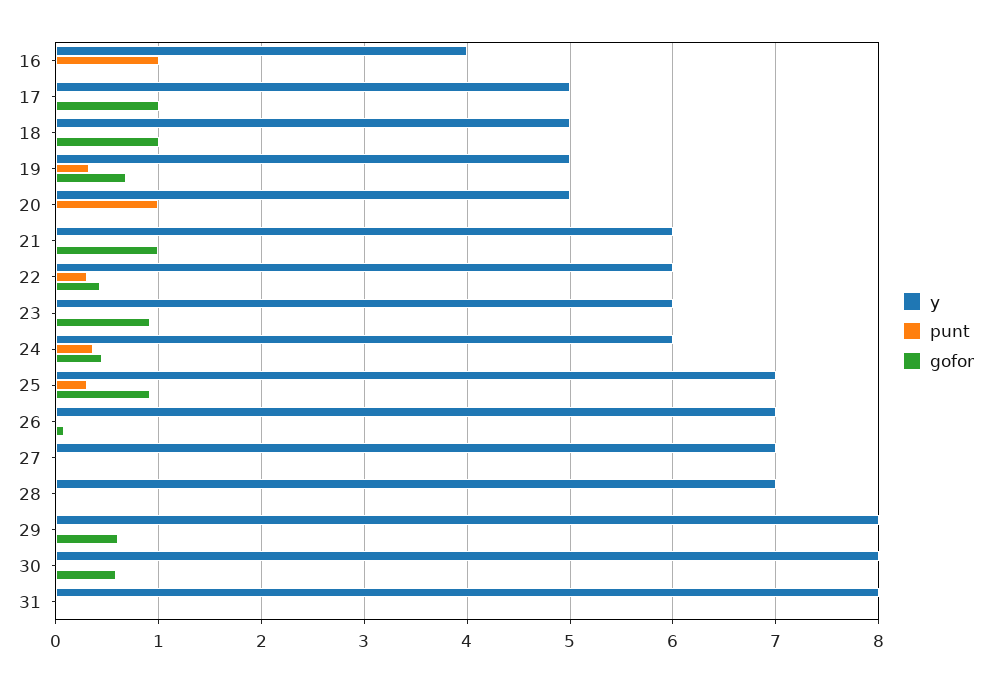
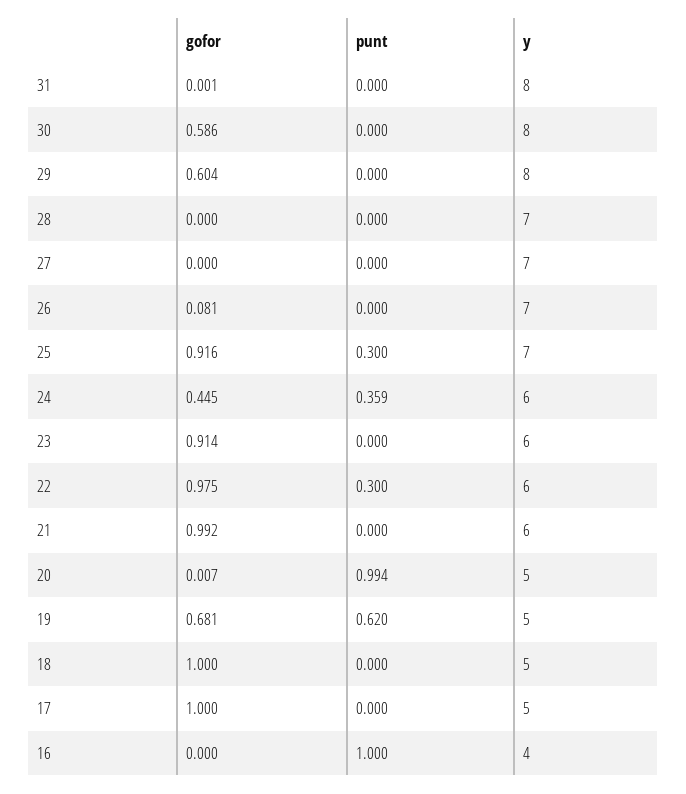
punt, 19: 0.3 -> 0.62
gofor, 22: 0.4 -> 0.975

